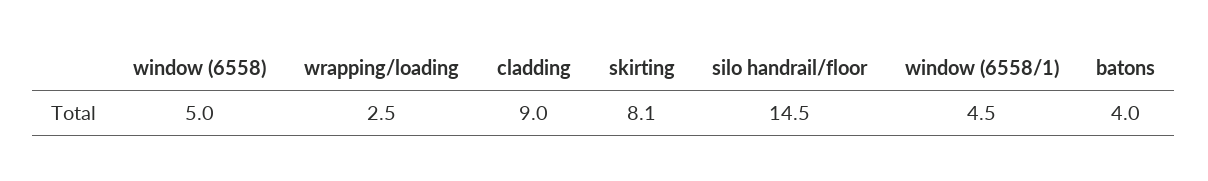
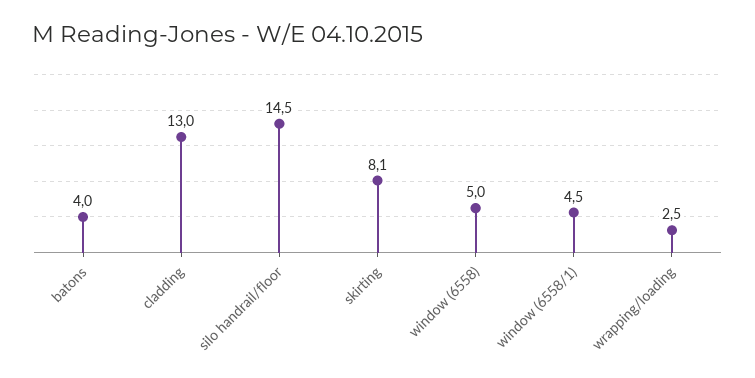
cladding: 9 -> 13

